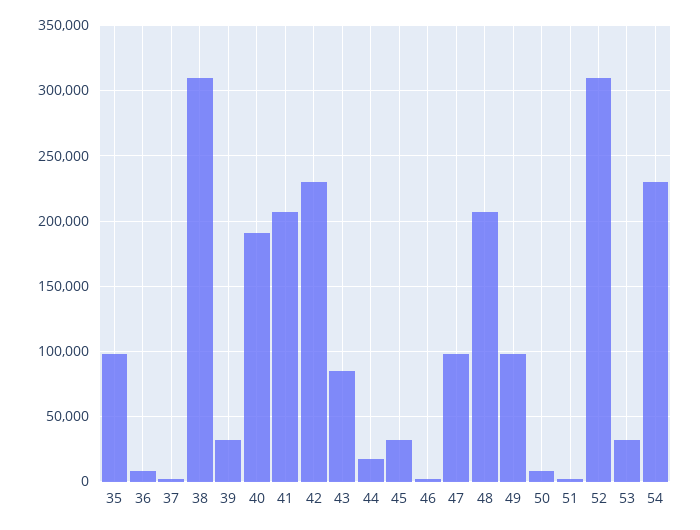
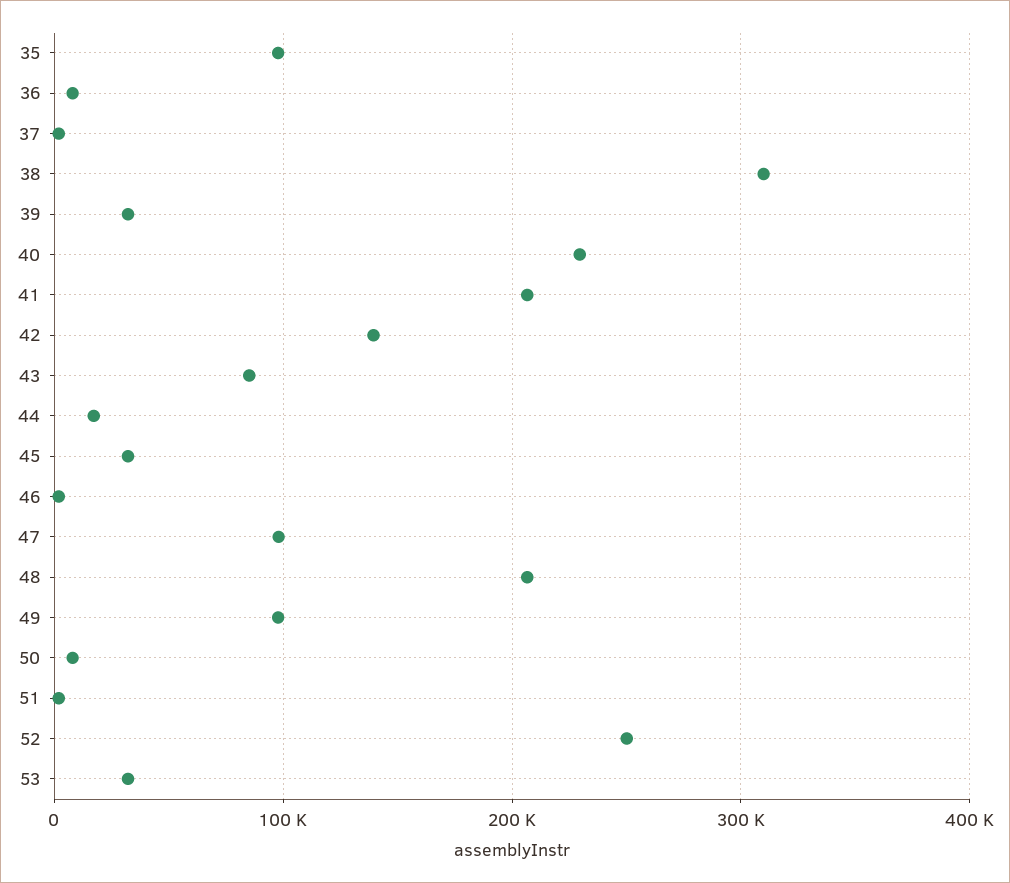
40: 190000 -> 230000
42: 230000 -> 140000
52: 310000 -> 250000
54: 230000 -> none

